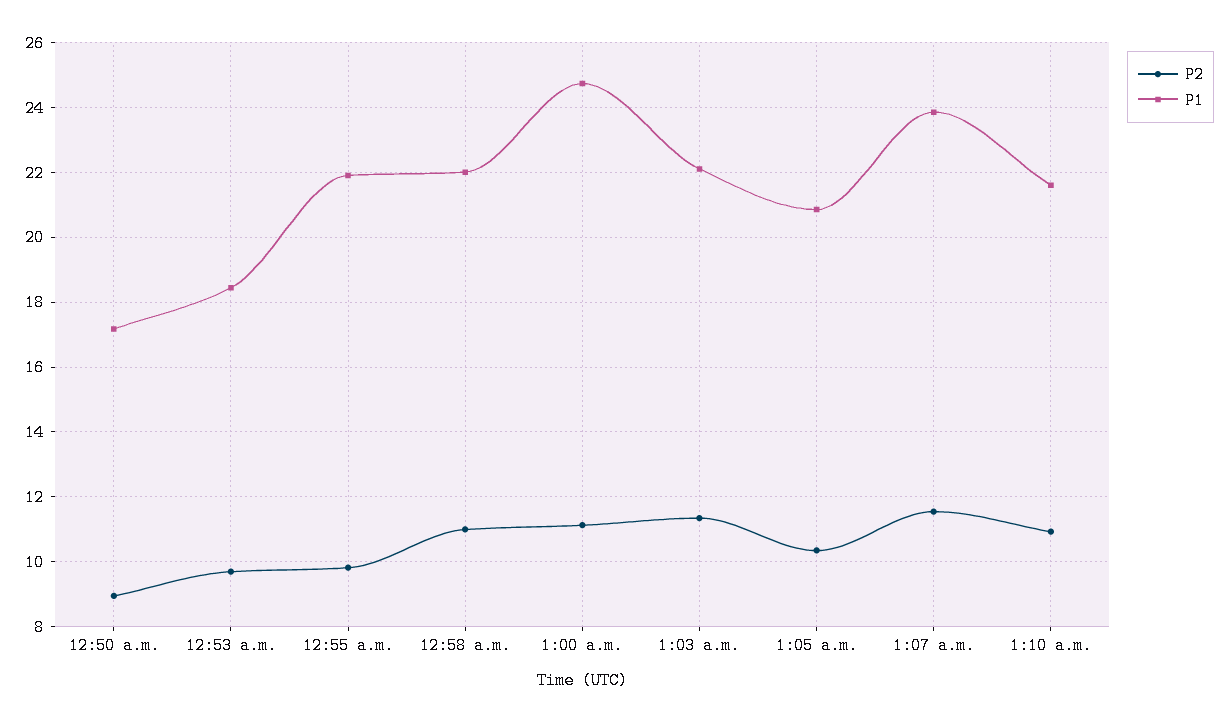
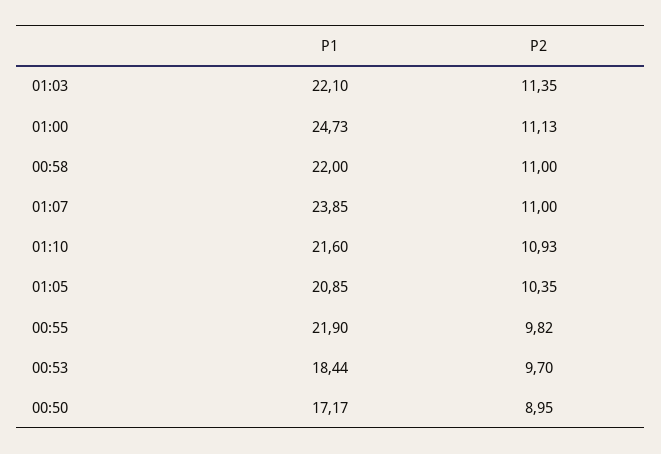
P2, 1:07 a.m.: 11.6 -> 11

